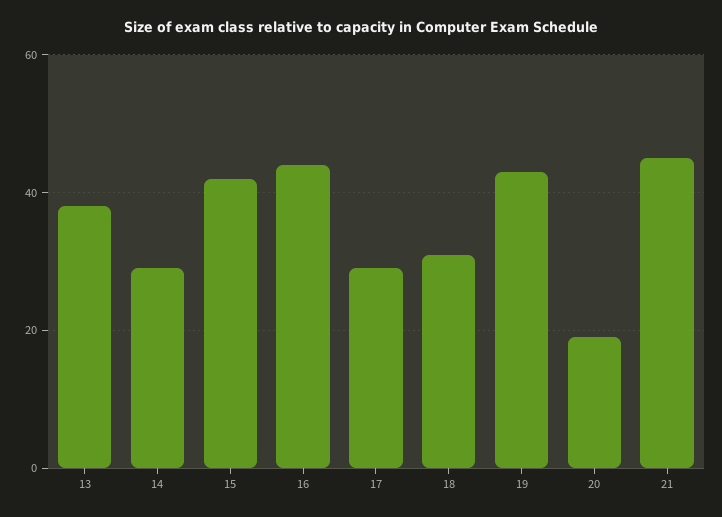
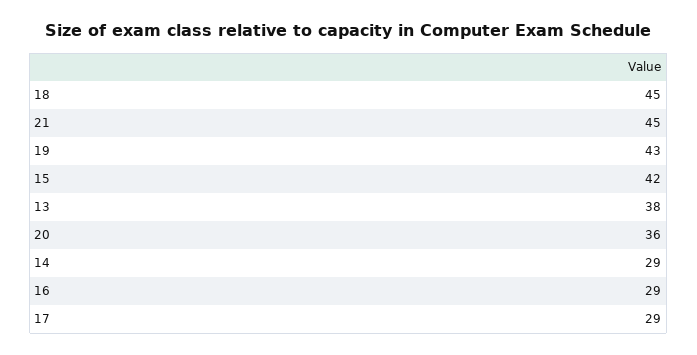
16: 45 -> 29
18: 30 -> 45
20: 20 -> 36

